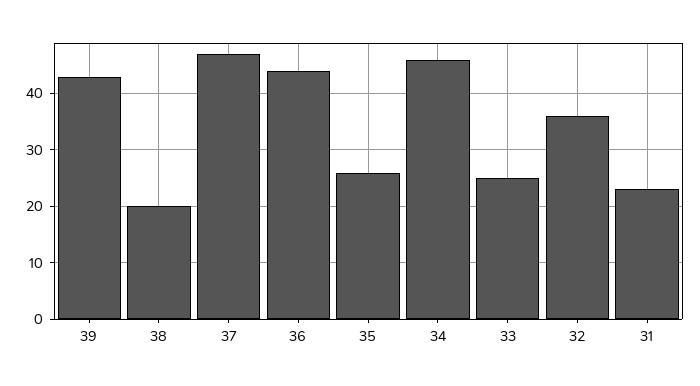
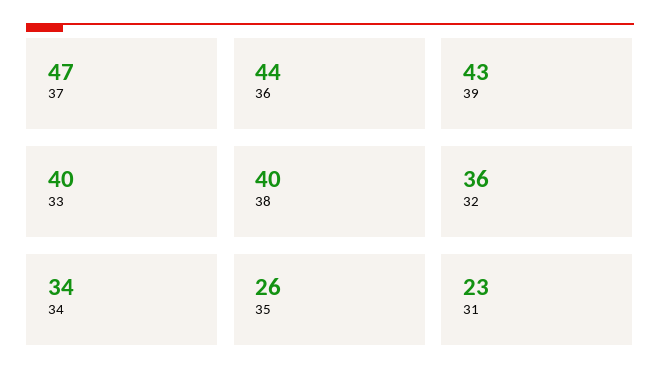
38: 20 -> 40
34: 45 -> 34
33: 25 -> 40

